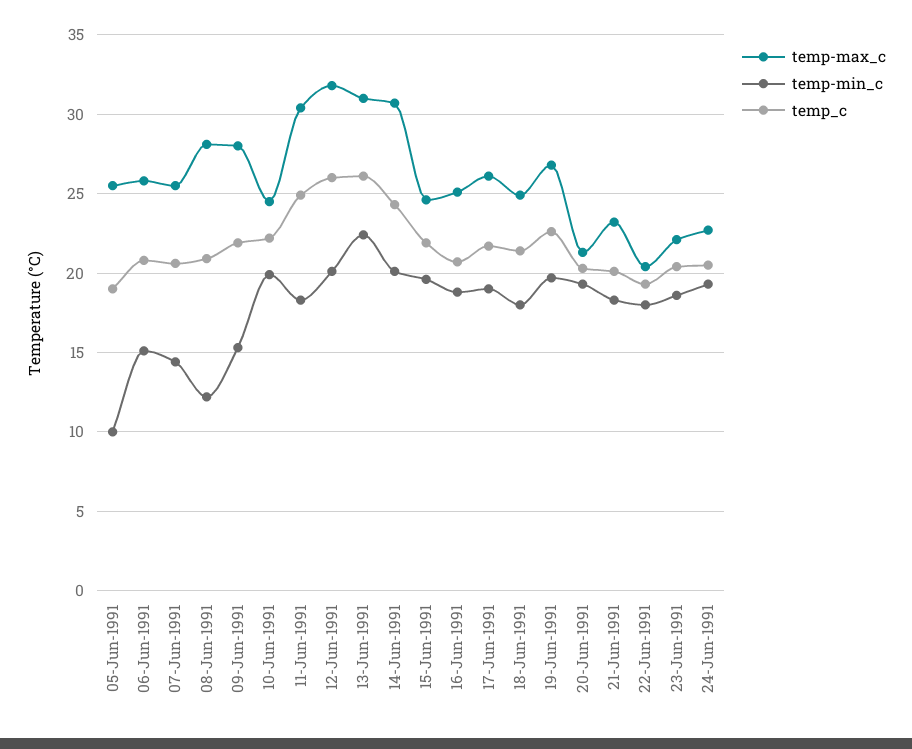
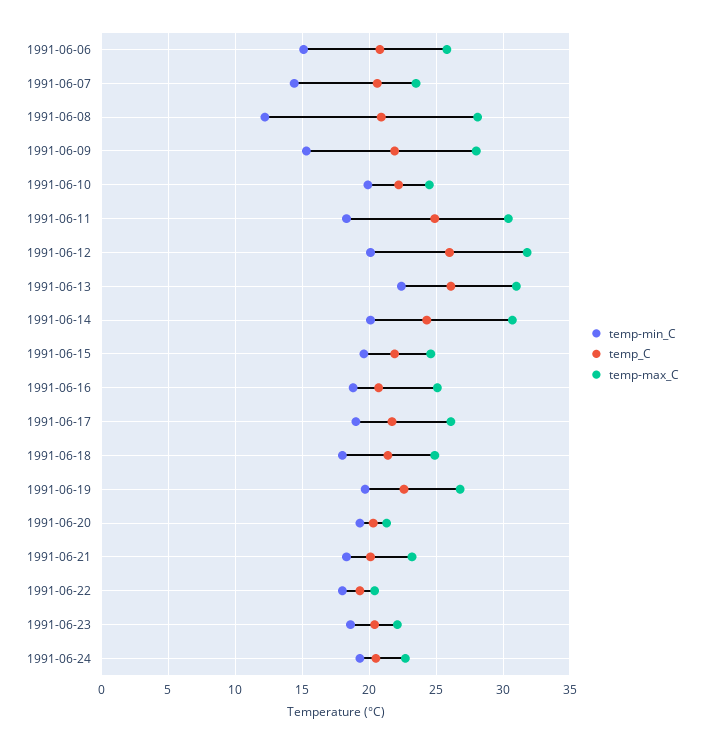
temp-max_c, 05-Jun-1991: 25.5 -> none
temp-min_c, 05-Jun-1991: 10 -> none
temp_c, 05-Jun-1991: 19 -> none
temp-max_c, 07-Jun-1991: 25.5 -> 23.5

